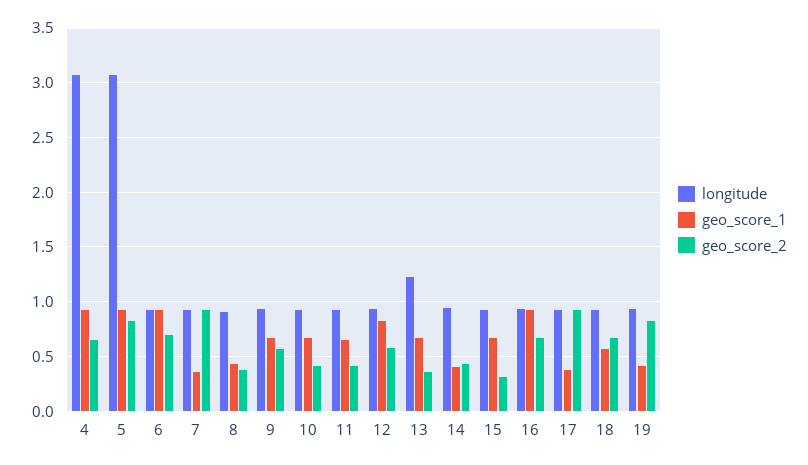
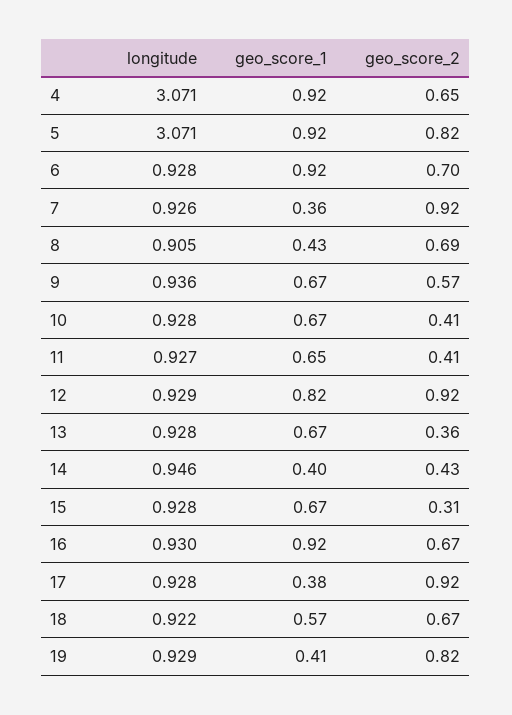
geo_score_2, 8: 0.4 -> 0.69
geo_score_2, 12: 0.6 -> 0.92
longitude, 13: 1.2 -> 0.928

